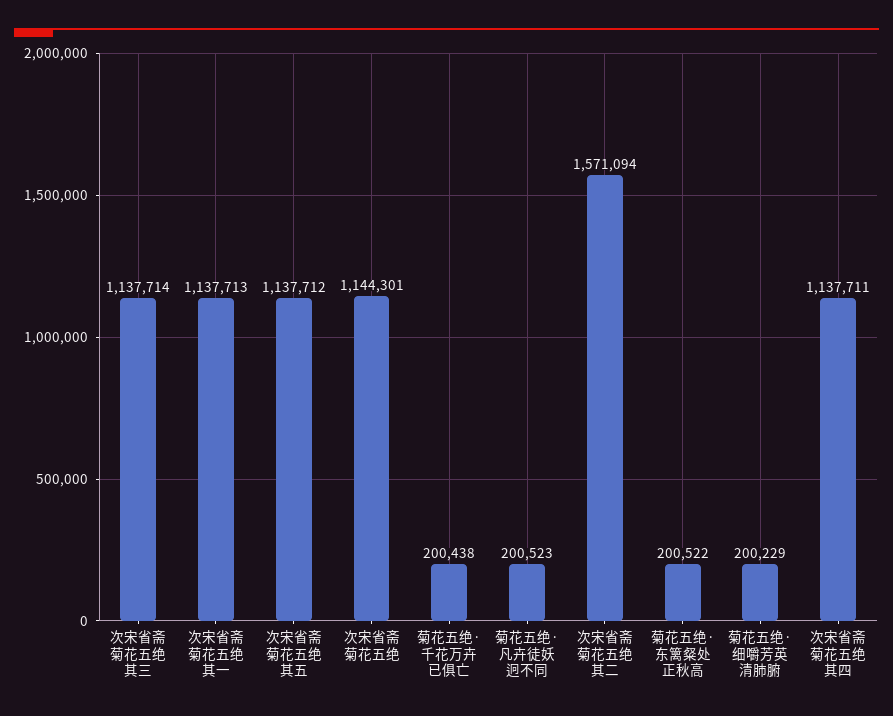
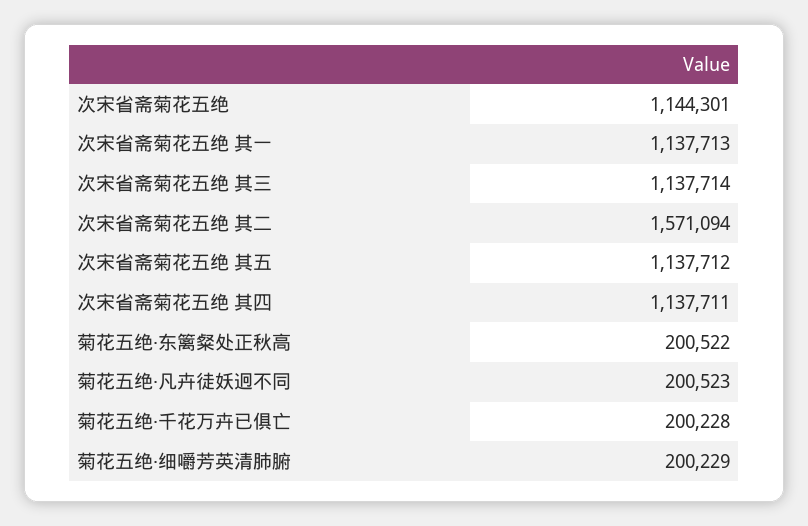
菊花五绝·千花万卉已俱亡: 200438 -> 200228

